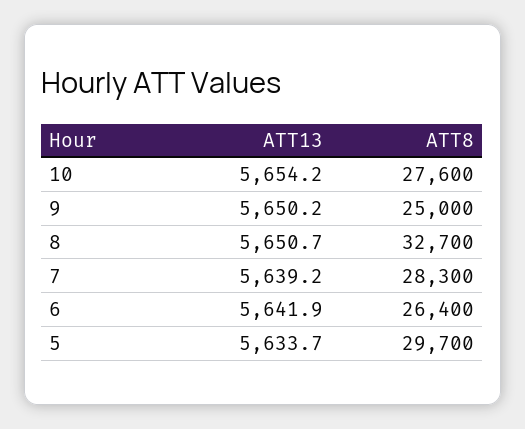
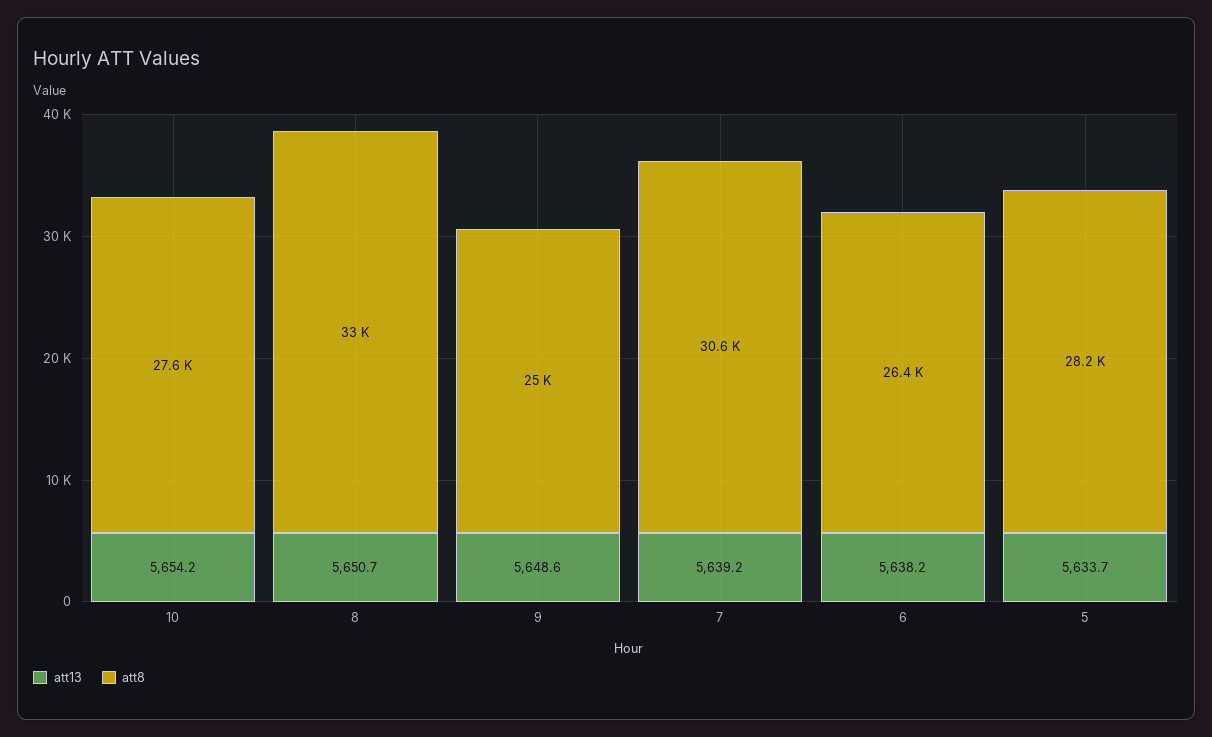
ATT13, 9: 5650.2 -> 5648.6
ATT8, 8: 32700 -> 33000
ATT8, 7: 28300 -> 30600
ATT13, 6: 5641.9 -> 5638.2
ATT8, 5: 29700 -> 28200

